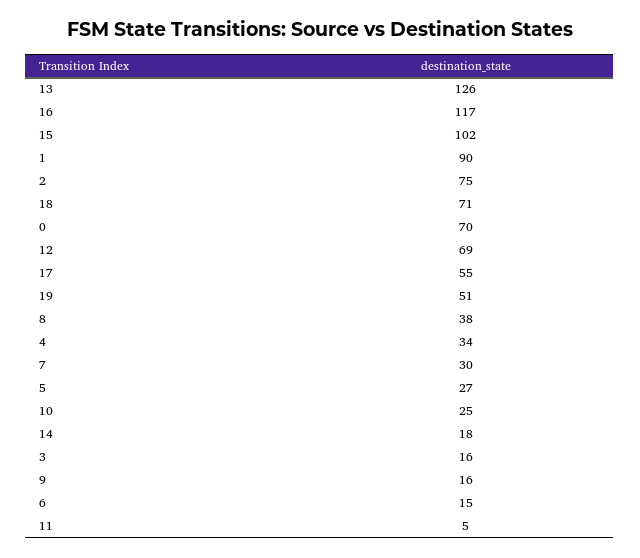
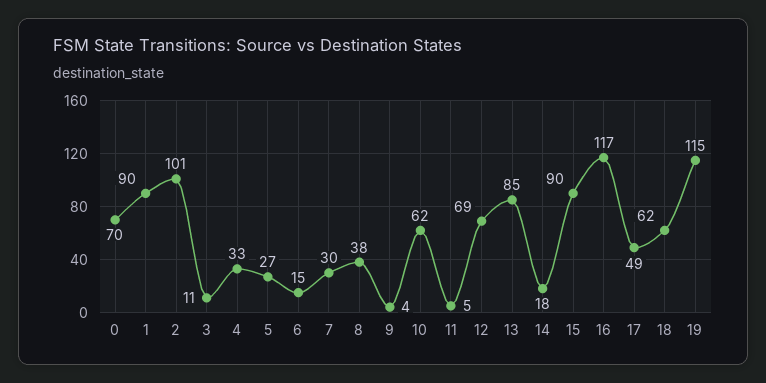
13: 126 -> 85
15: 102 -> 90
2: 75 -> 101
18: 71 -> 62
17: 55 -> 49
19: 51 -> 115
4: 34 -> 33
10: 25 -> 62
3: 16 -> 11
9: 16 -> 4

